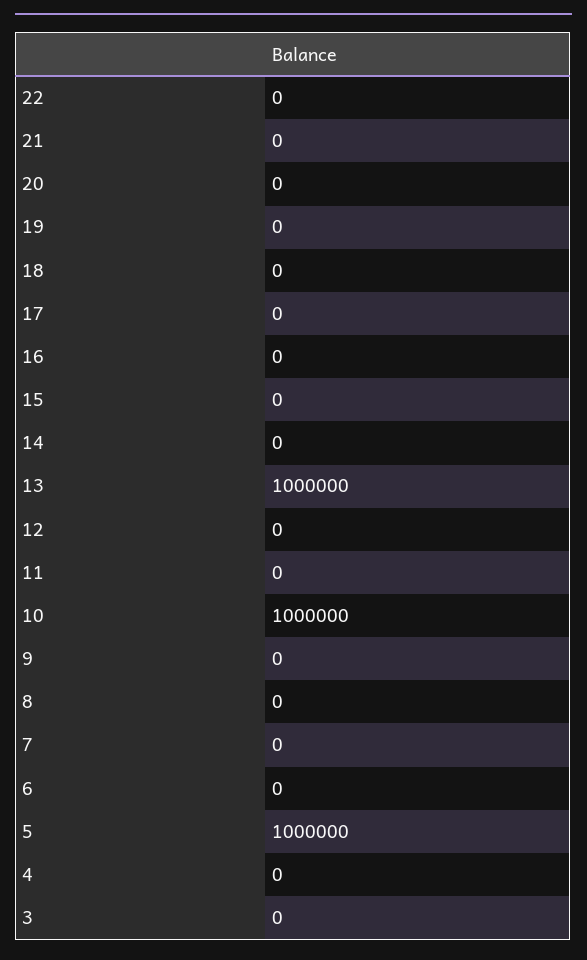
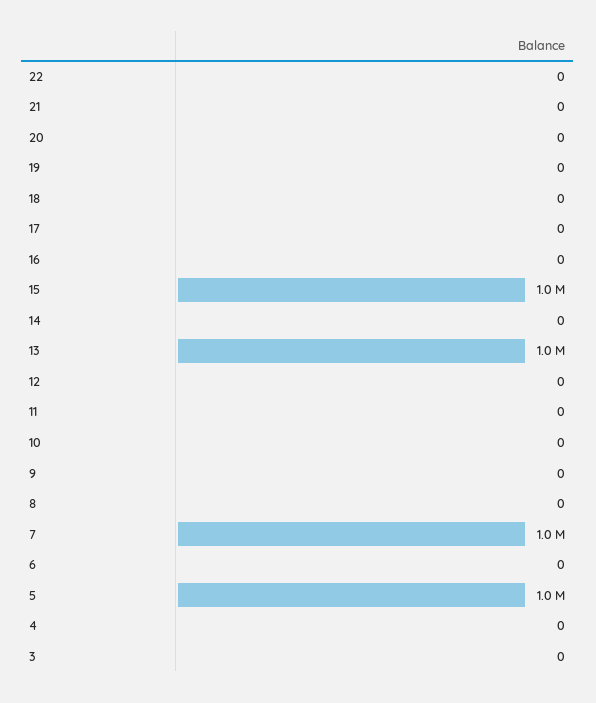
15: 0 -> 1000000
10: 1000000 -> 0
7: 0 -> 1000000

